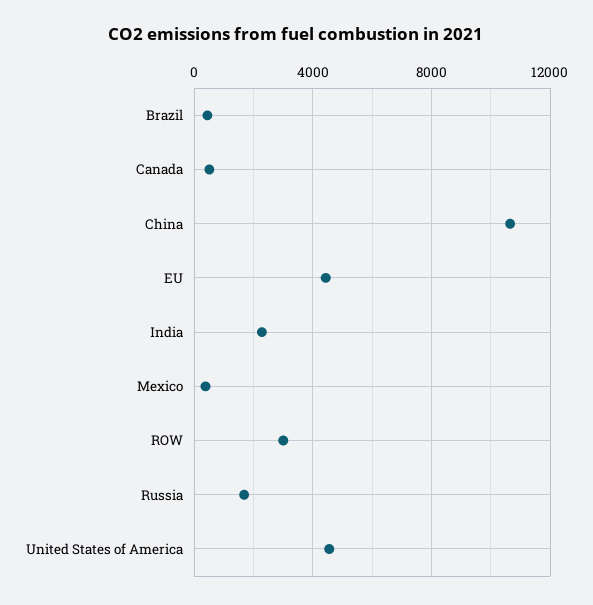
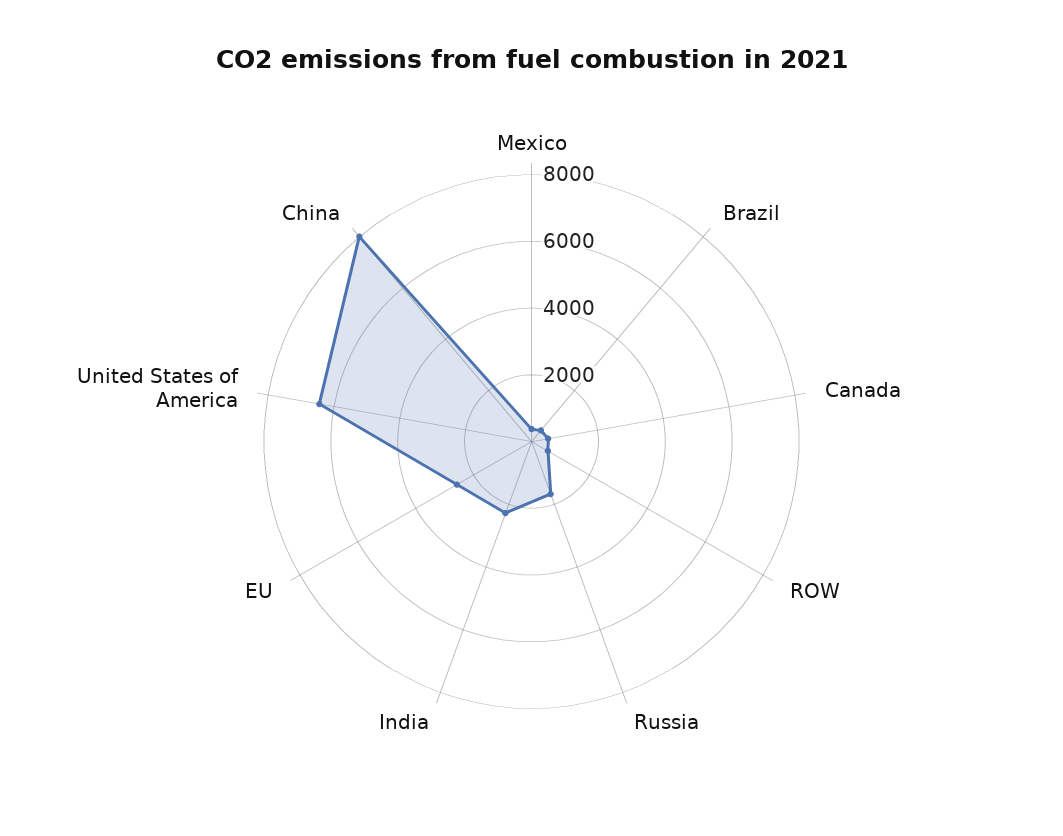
China: 10500 -> 8000
EU: 4500 -> 2500
ROW: 3000 -> 500
United States of America: 4500 -> 6500

